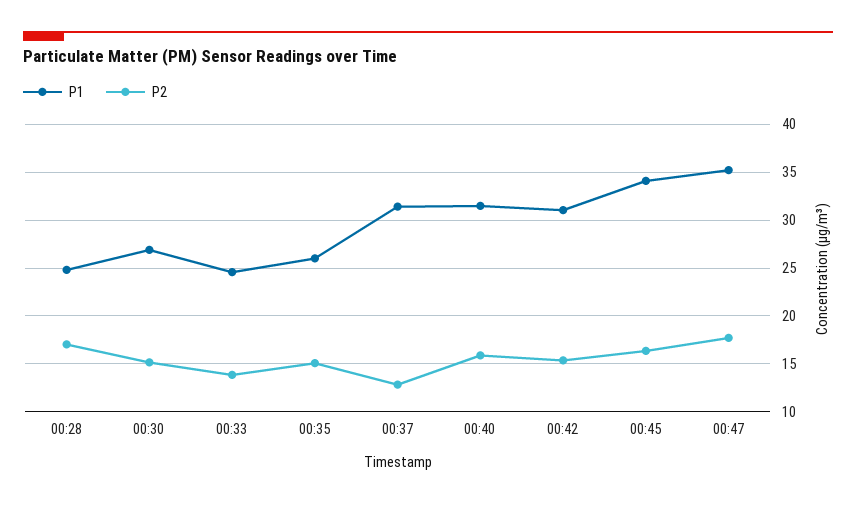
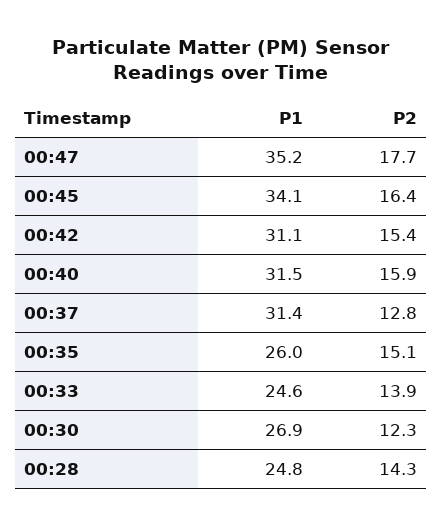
P2, 00:28: 17 -> 14.3
P2, 00:30: 15 -> 12.3

